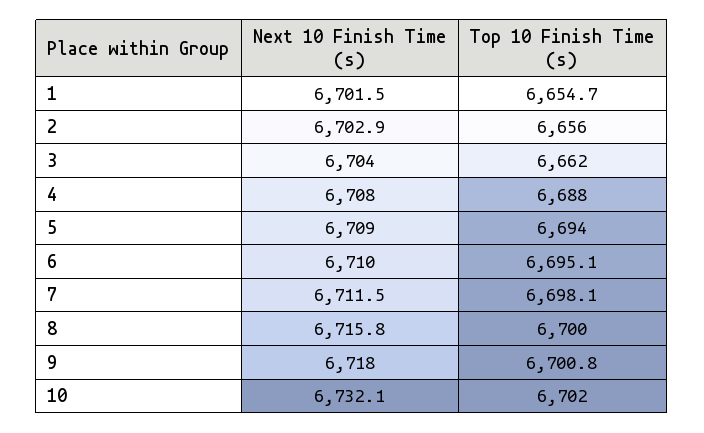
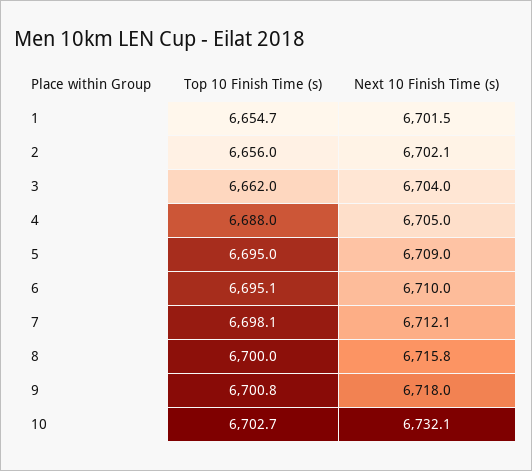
Next 10 Finish Time (s), 2: 6702.9 -> 6702.1
Next 10 Finish Time (s), 4: 6708 -> 6705
Top 10 Finish Time (s), 5: 6694 -> 6695
Next 10 Finish Time (s), 7: 6711.5 -> 6712.1
Top 10 Finish Time (s), 10: 6702 -> 6702.7

